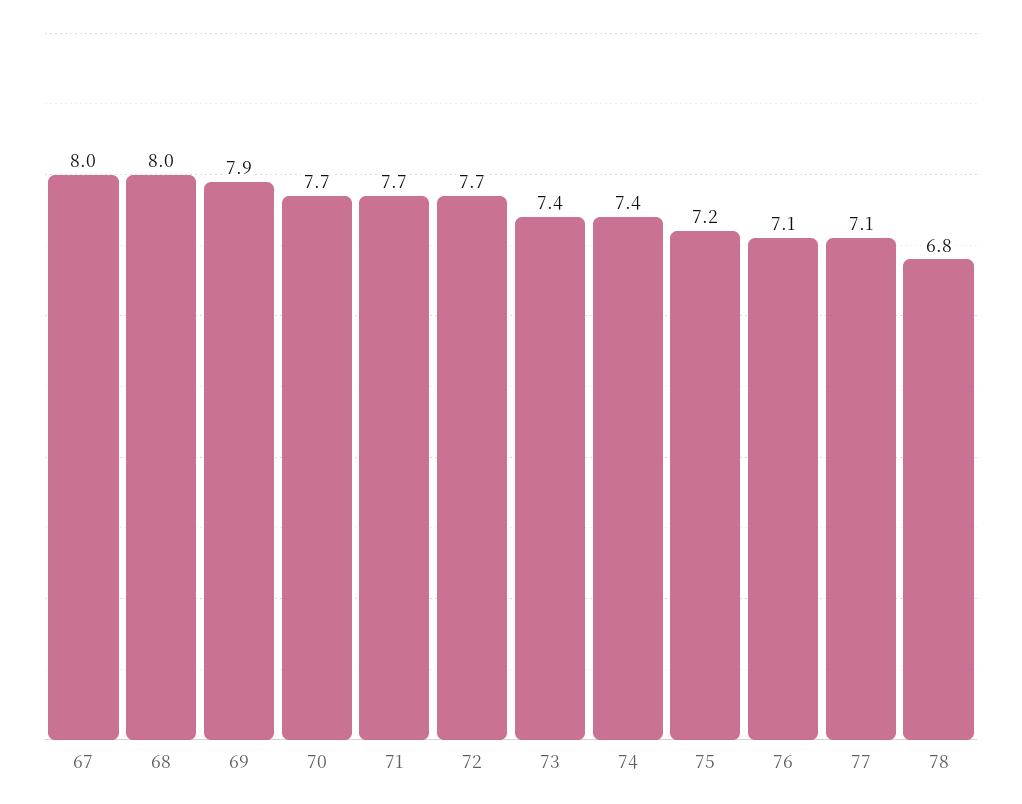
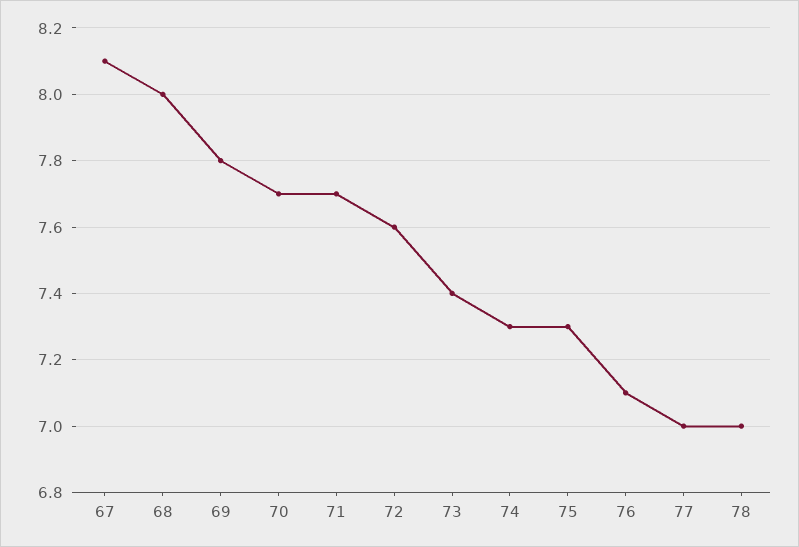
67: 8 -> 8.1
69: 7.9 -> 7.8
72: 7.7 -> 7.6
74: 7.4 -> 7.3
75: 7.2 -> 7.3
77: 7.1 -> 7
78: 6.8 -> 7

